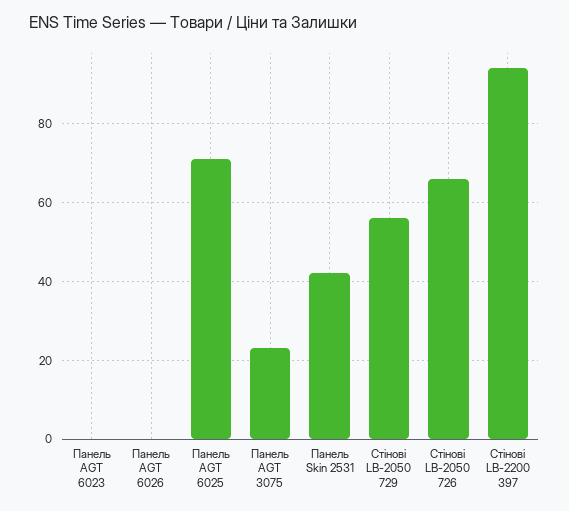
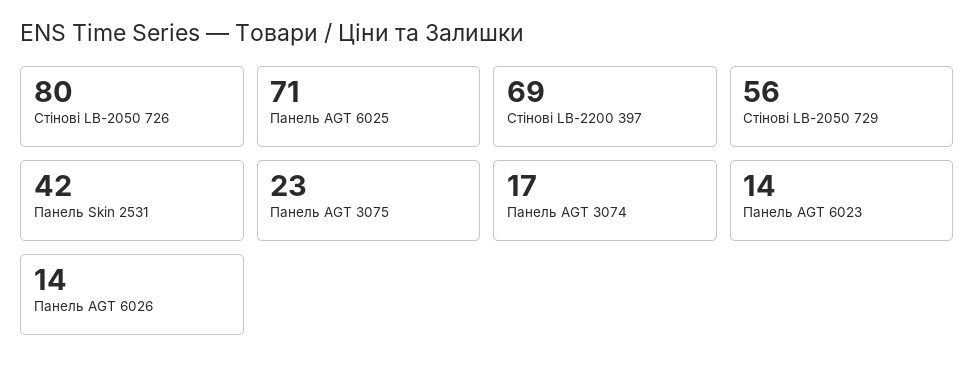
Панель AGT 6023: 0 -> 14
Панель AGT 6026: 0 -> 14
Стінові LB-2050 726: 65 -> 80
Стінові LB-2200 397: 95 -> 69
Панель AGT 3074: none -> 17

